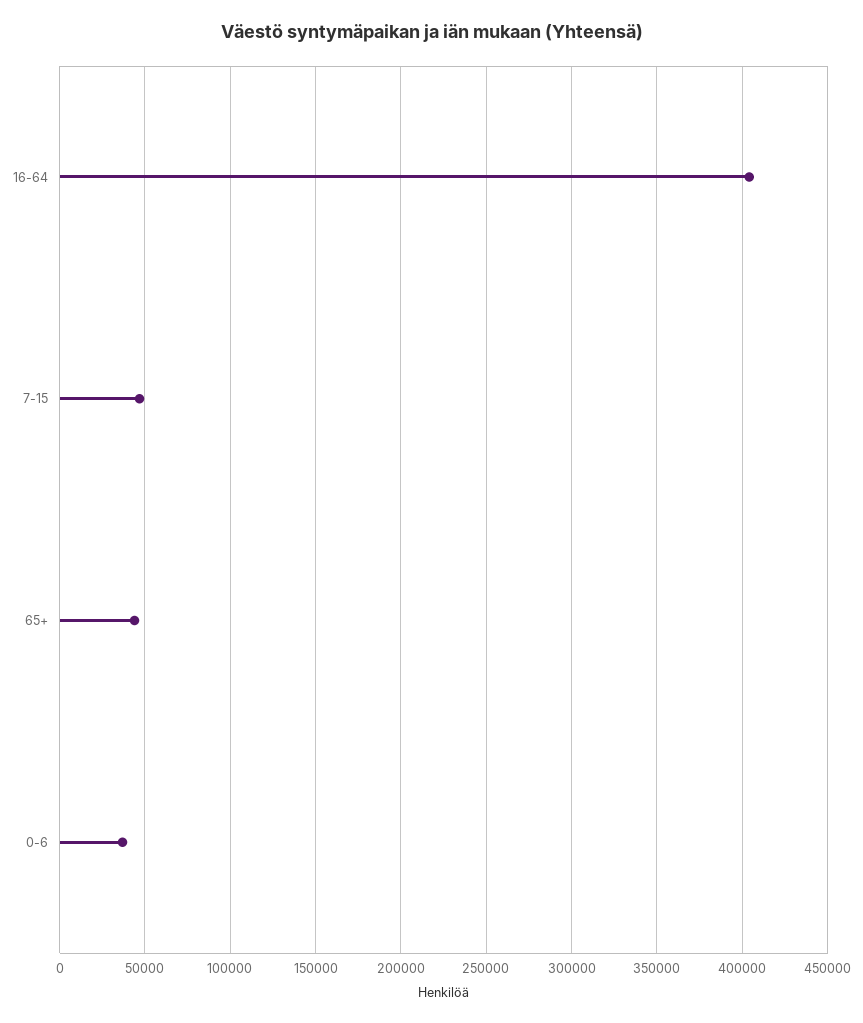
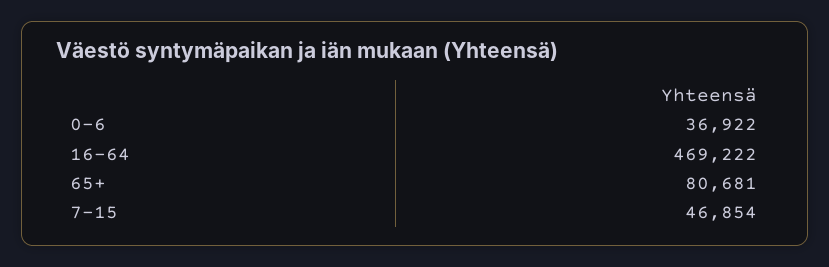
16-64: 405000 -> 469222
65+: 45000 -> 80681

